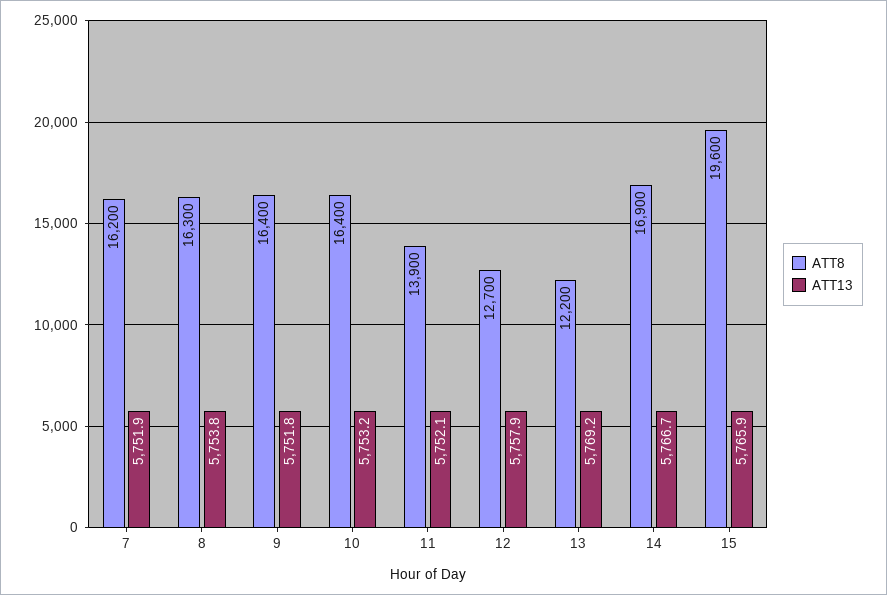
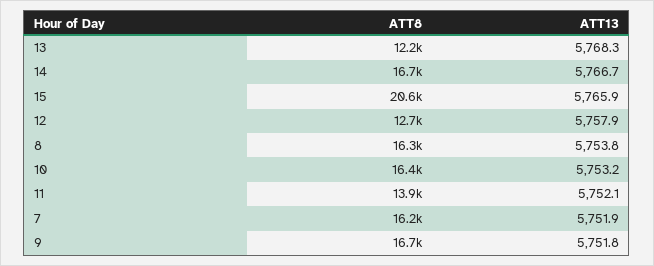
ATT8, 9: 16400 -> 16700
ATT13, 13: 5769.2 -> 5768.3
ATT8, 14: 16900 -> 16700
ATT8, 15: 19600 -> 20600

